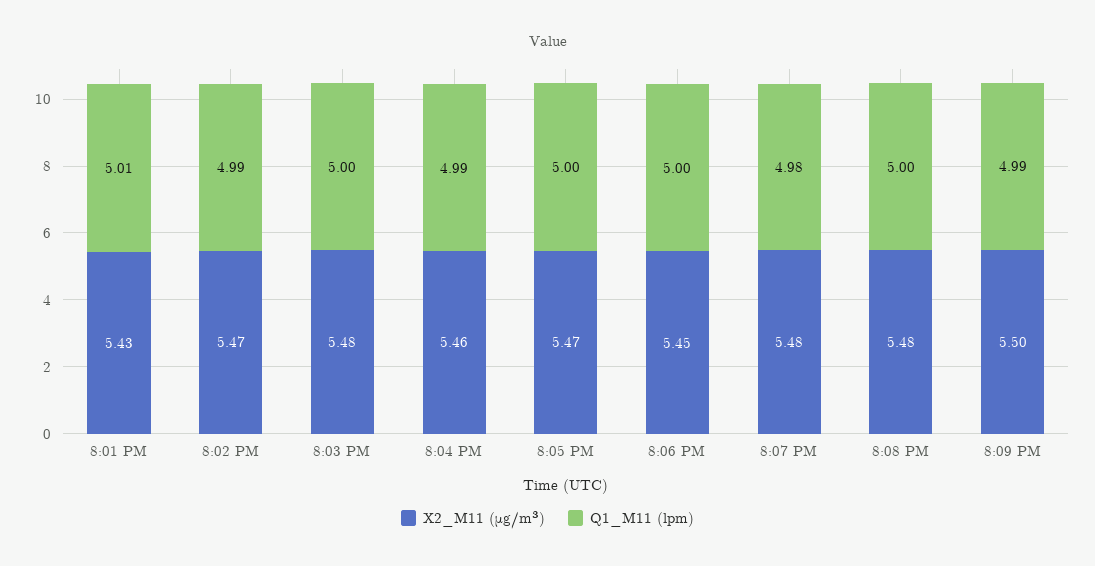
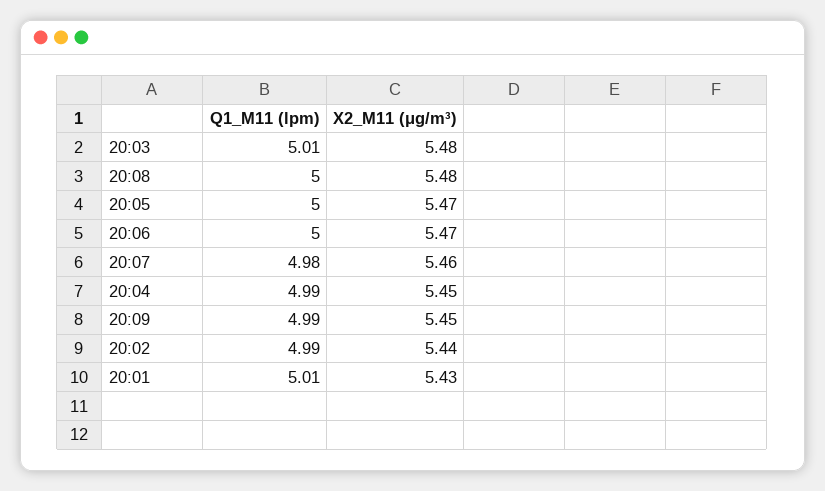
X2_M11 (μg/m³), 8:02 PM: 5.47 -> 5.44
Q1_M11 (lpm), 8:03 PM: 5 -> 5.01
X2_M11 (μg/m³), 8:04 PM: 5.46 -> 5.45
X2_M11 (μg/m³), 8:06 PM: 5.45 -> 5.47
X2_M11 (μg/m³), 8:07 PM: 5.48 -> 5.46
X2_M11 (μg/m³), 8:09 PM: 5.5 -> 5.45

